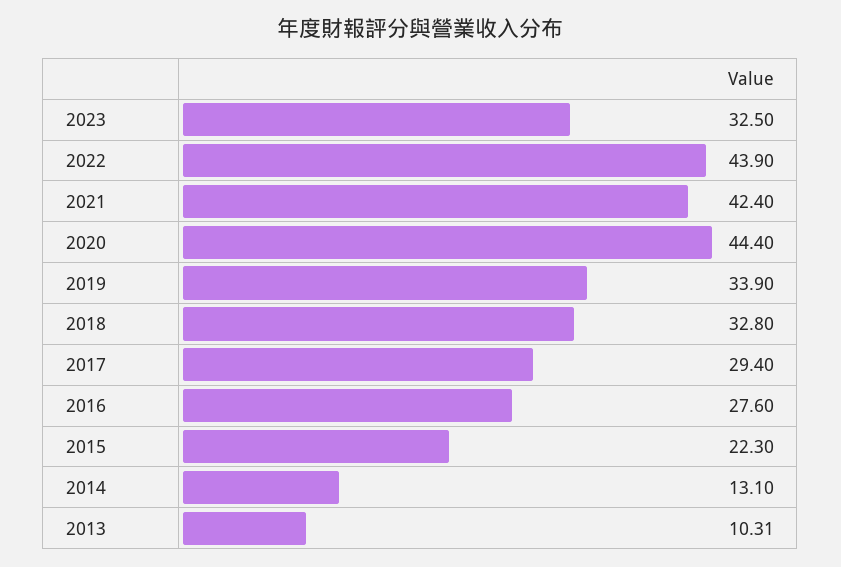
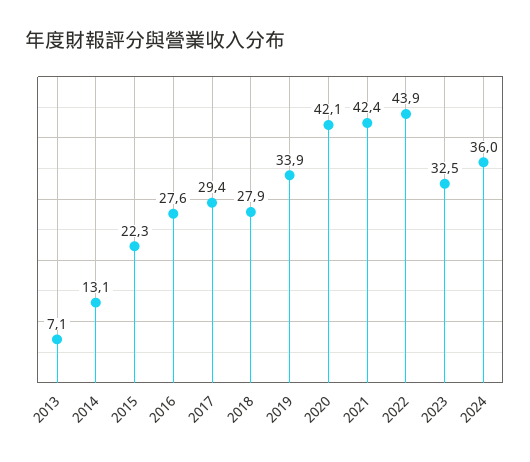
2020: 44.4 -> 42.1
2018: 32.8 -> 27.9
2013: 10.31 -> 7.1
2024: none -> 36

